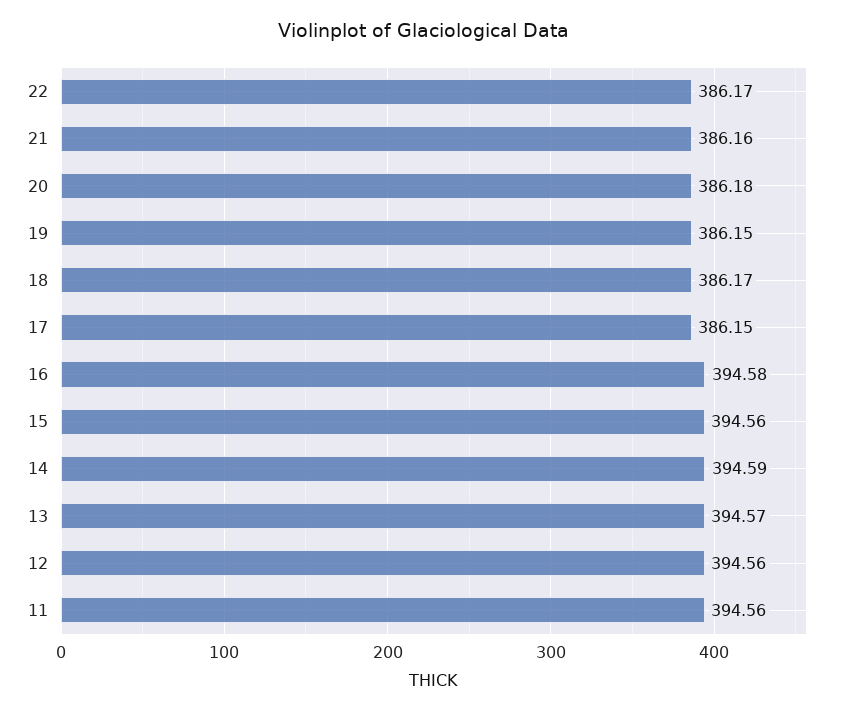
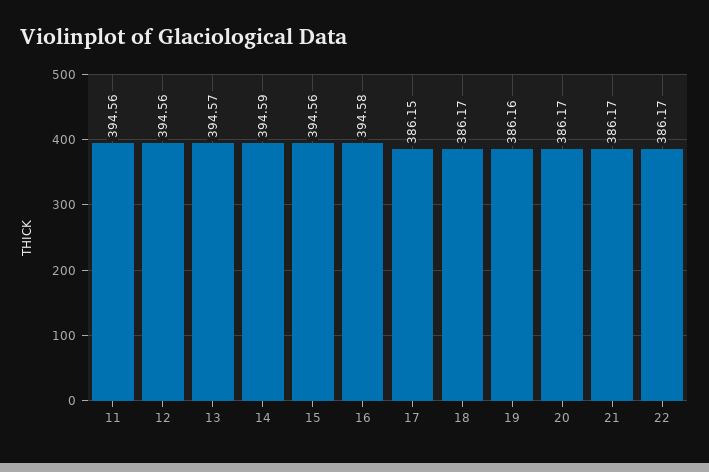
21: 386.16 -> 386.17
20: 386.18 -> 386.17
19: 386.15 -> 386.16

